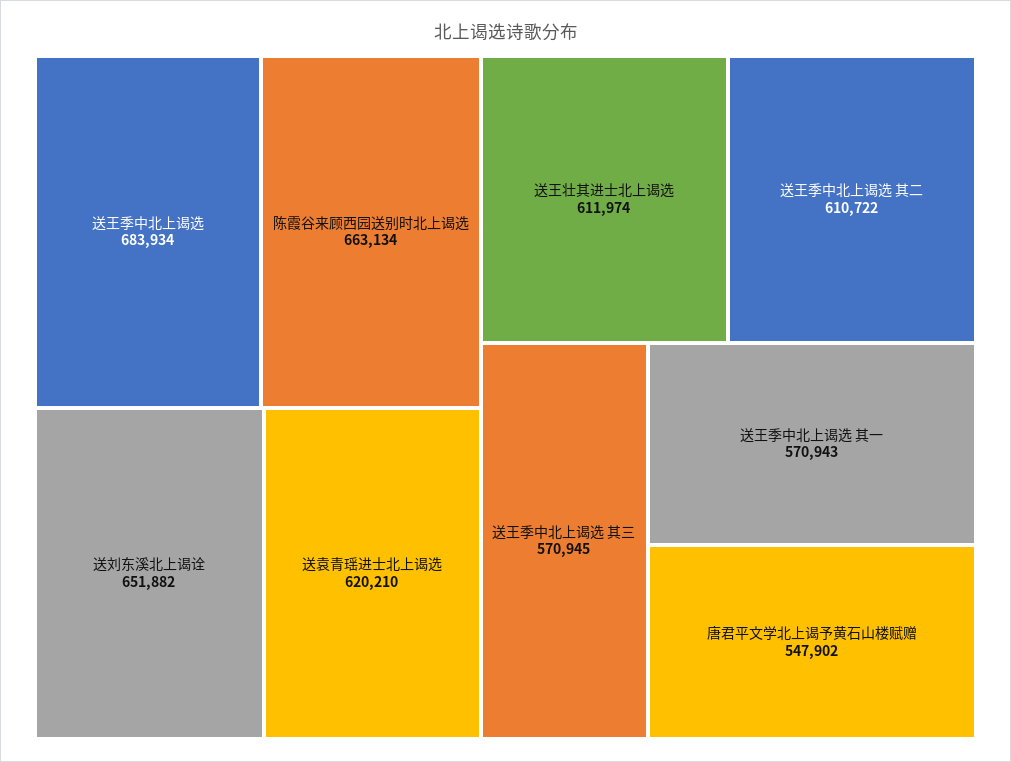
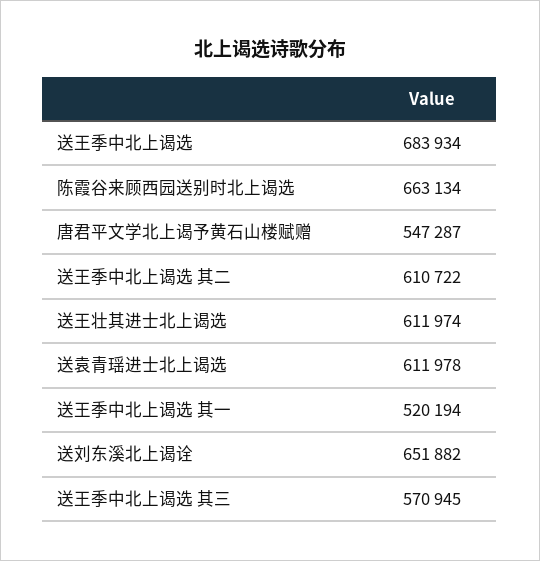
送袁青瑶进士北上谒选: 620210 -> 611978
送王季中北上谒选 其一: 570943 -> 520194
唐君平文学北上谒予黄石山楼赋赠: 547902 -> 547287

